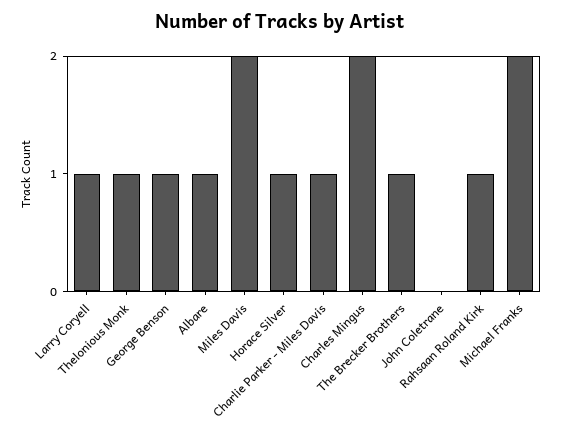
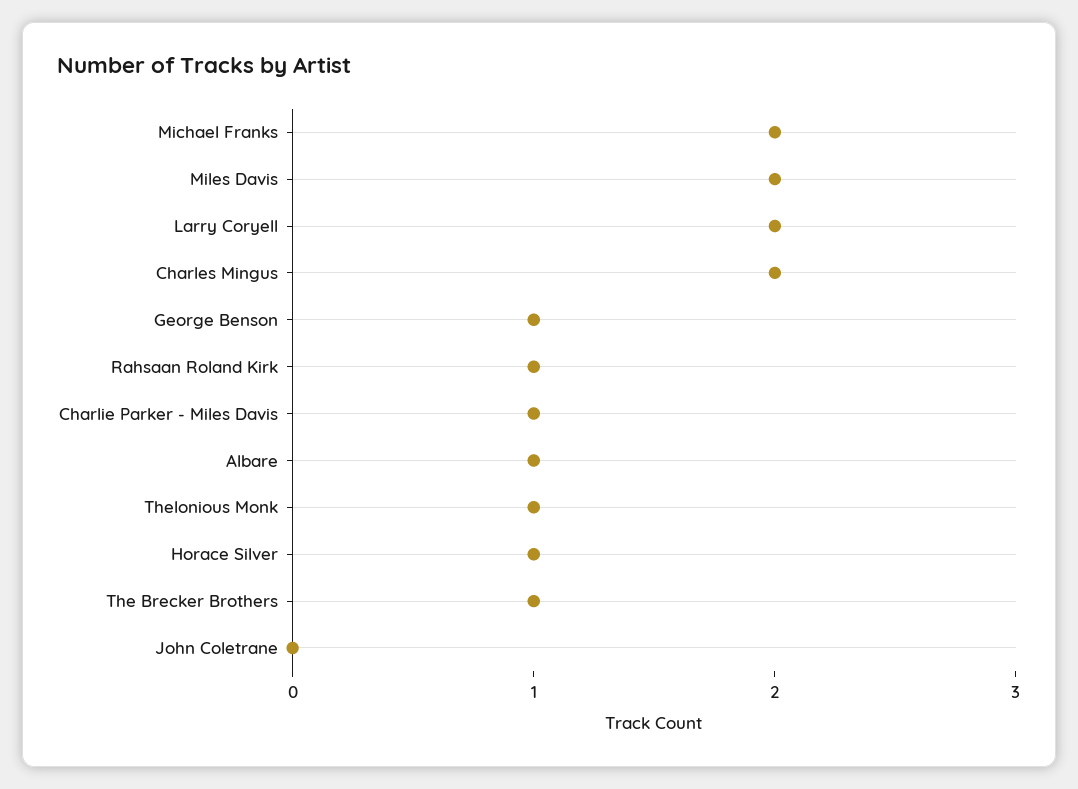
Larry Coryell: 1 -> 2

